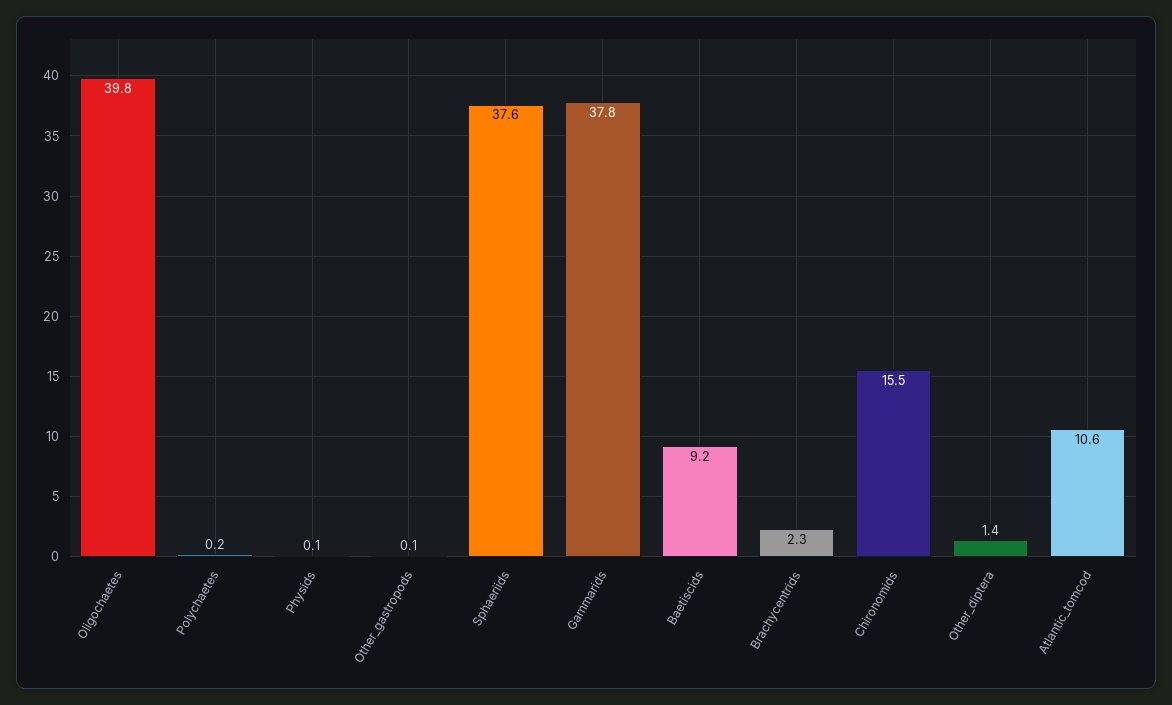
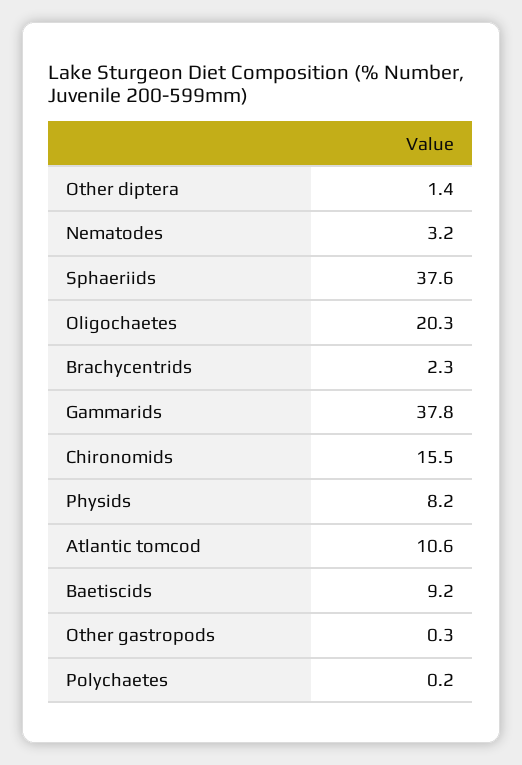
Oligochaetes: 39.8 -> 20.3
Physids: 0.1 -> 8.2
Other_gastropods: 0.1 -> 0.3
Nematodes: none -> 3.2

